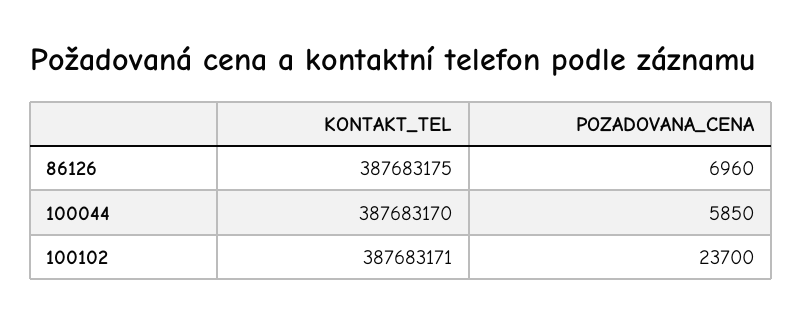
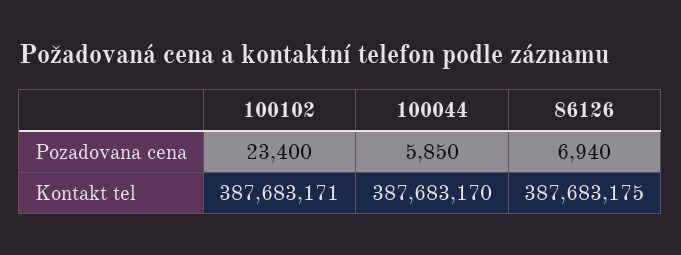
POZADOVANA_CENA, 86126: 6960 -> 6940
POZADOVANA_CENA, 100102: 23700 -> 23400

